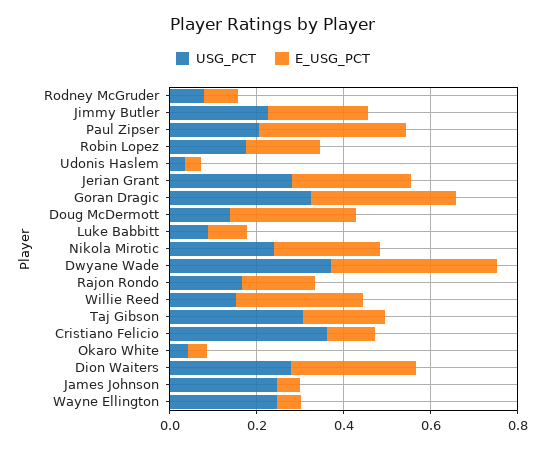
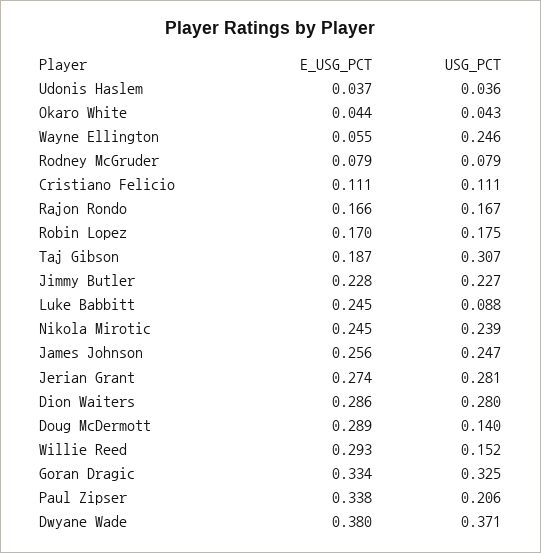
E_USG_PCT, Luke Babbitt: 0.1 -> 0.245
USG_PCT, Cristiano Felicio: 0.35 -> 0.111
E_USG_PCT, James Johnson: 0.05 -> 0.256

